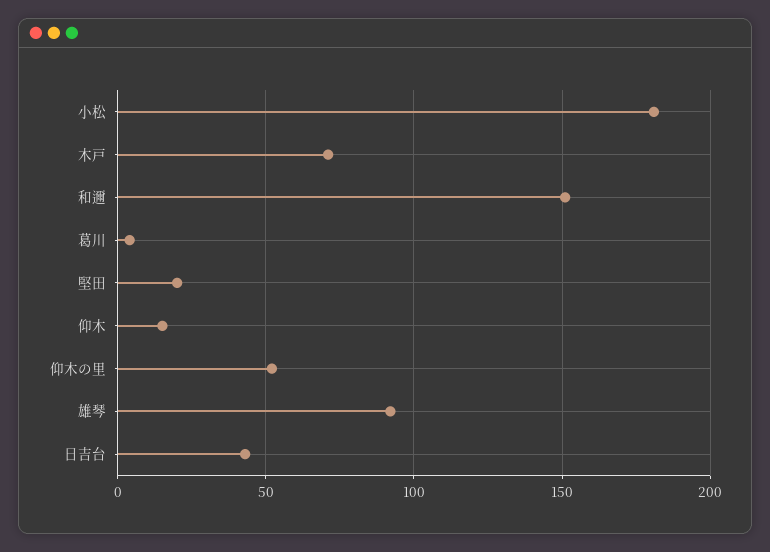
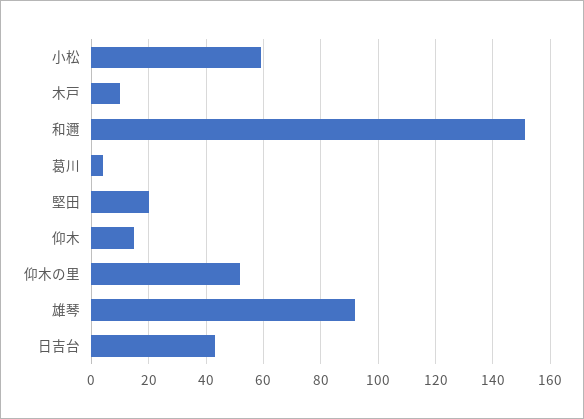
小松: 180 -> 60
木戸: 70 -> 10

